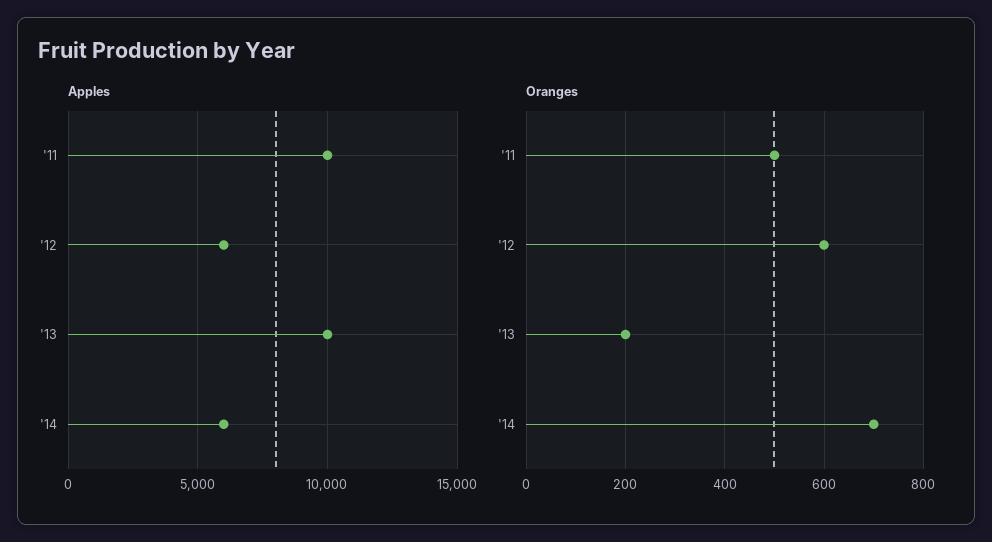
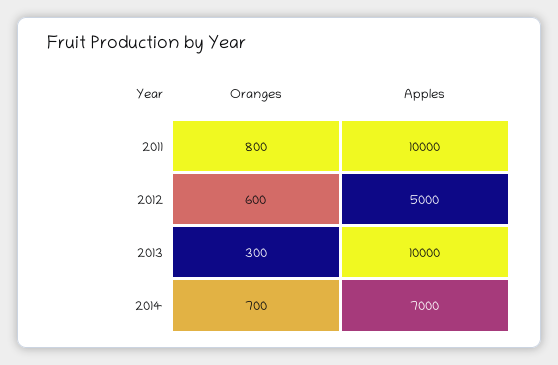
Apples, '12: 6000 -> 5000
Apples, '14: 6000 -> 7000
Oranges, '11: 500 -> 800
Oranges, '13: 200 -> 300

